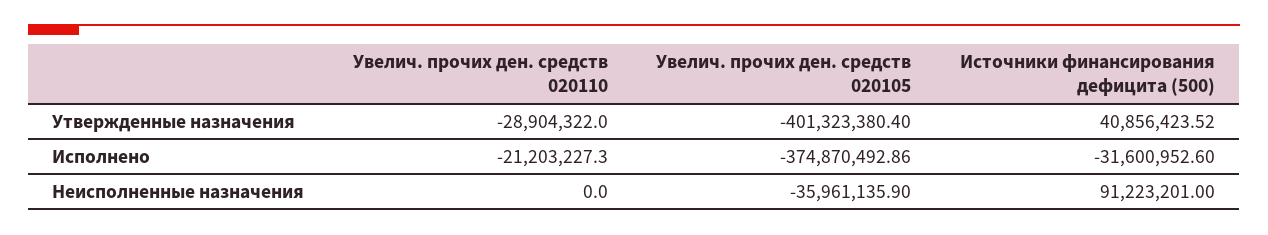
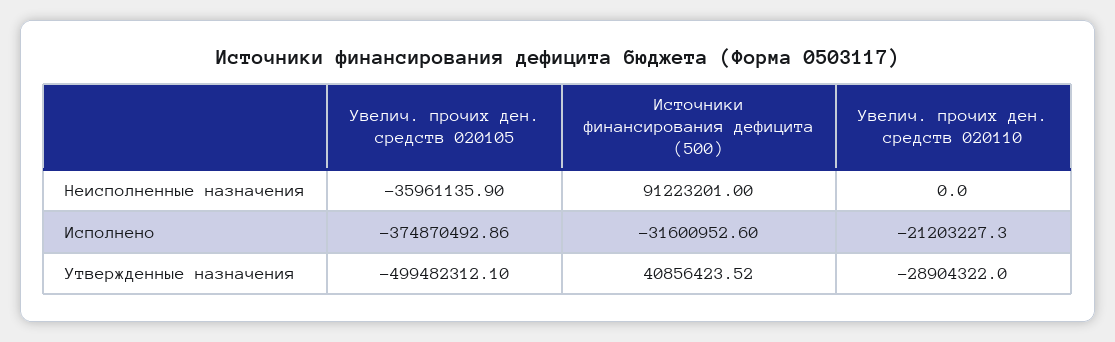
Увелич. прочих ден. средств 020105, Утвержденные назначения: -401323380.4 -> -499482312.1

